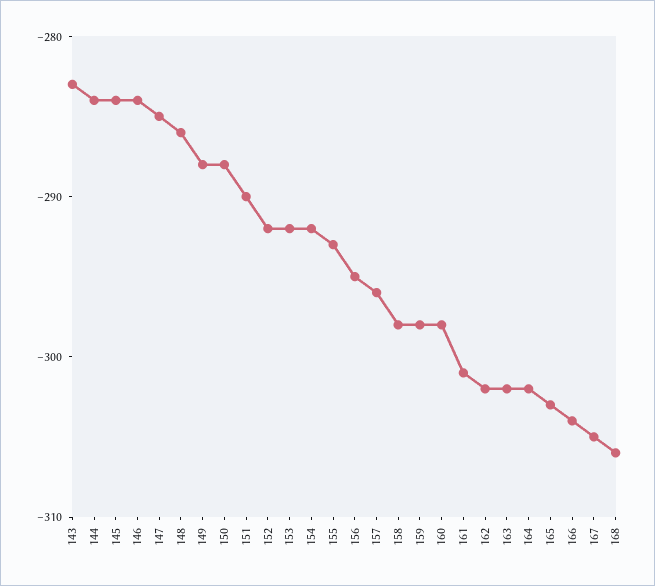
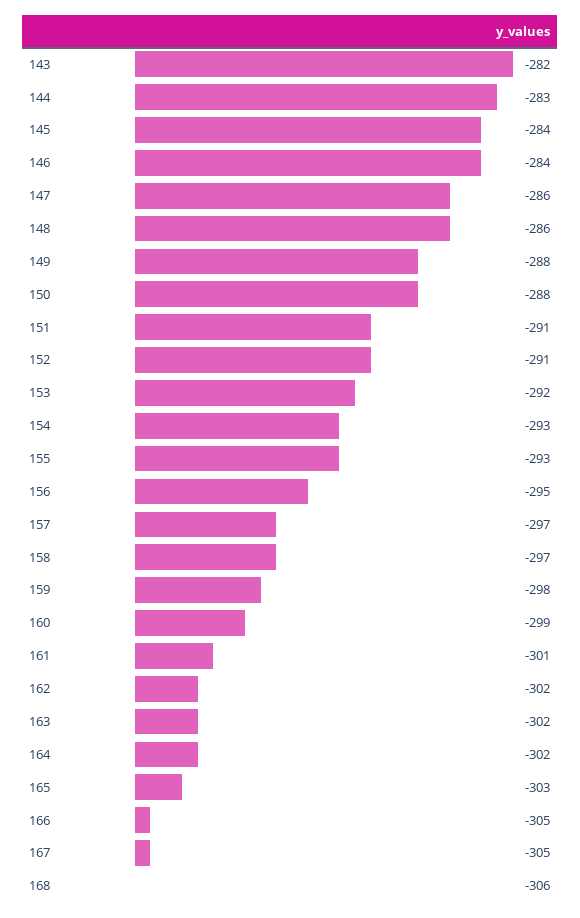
143: -283 -> -282
144: -284 -> -283
147: -285 -> -286
151: -290 -> -291
152: -292 -> -291
154: -292 -> -293
157: -296 -> -297
158: -298 -> -297
160: -298 -> -299
166: -304 -> -305

